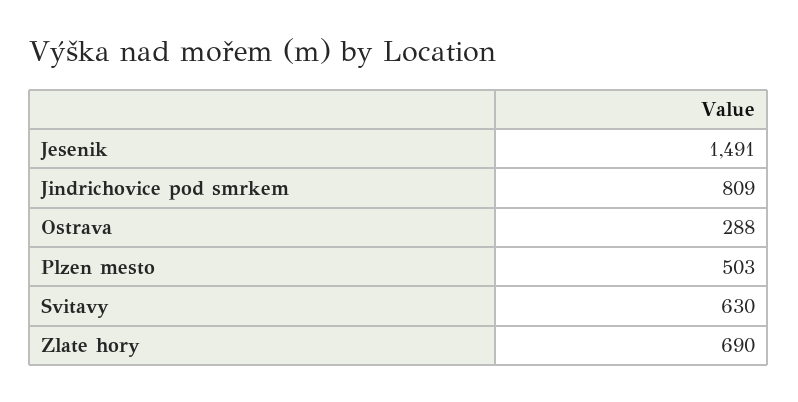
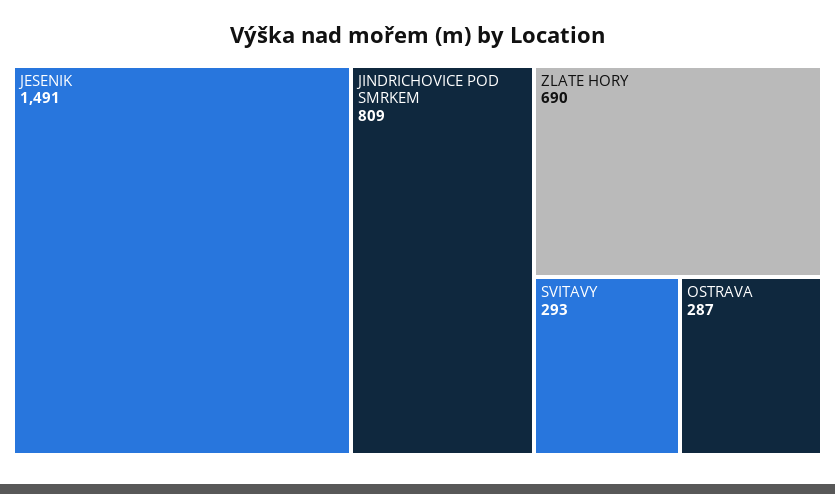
Ostrava: 288 -> 287
Plzen mesto: 503 -> none
Svitavy: 630 -> 293

